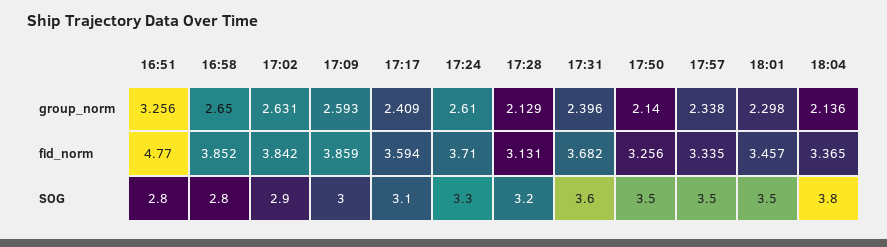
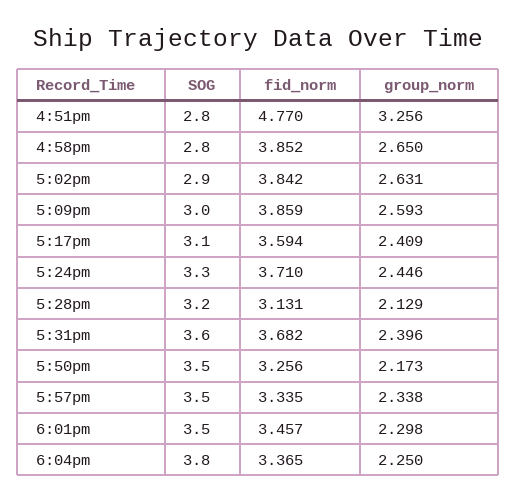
17:24, group_norm: 2.61 -> 2.446
17:50, group_norm: 2.14 -> 2.173
18:04, group_norm: 2.136 -> 2.25

